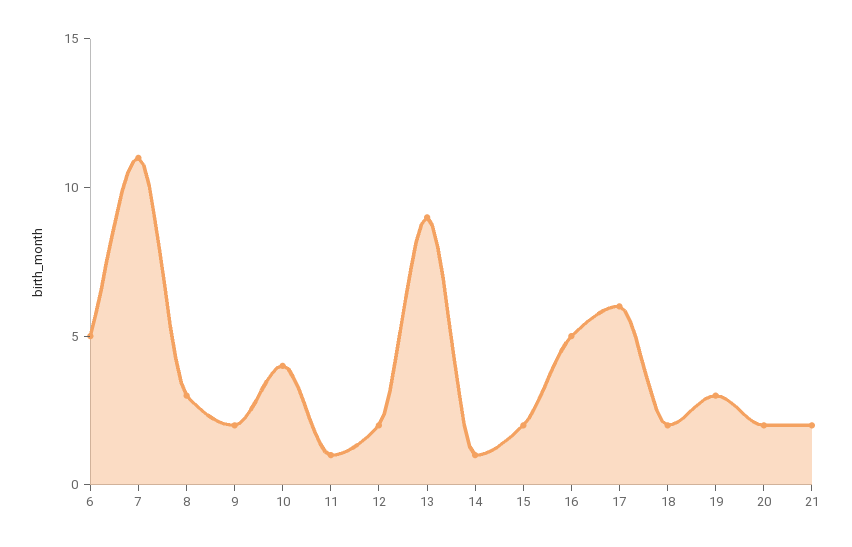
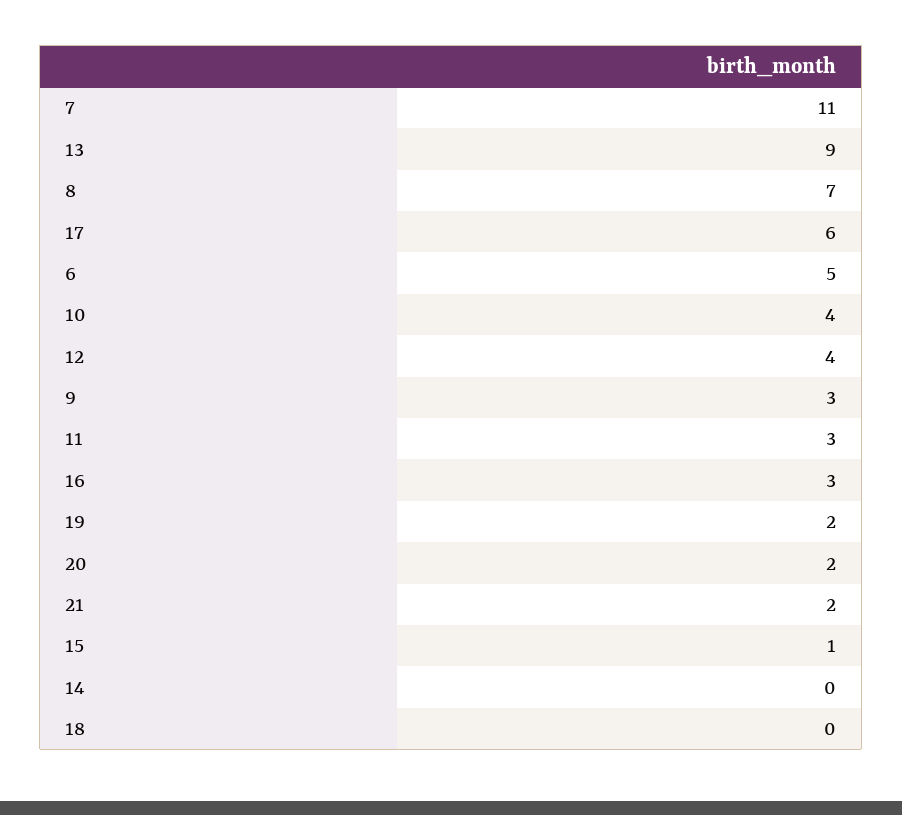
8: 3 -> 7
9: 2 -> 3
11: 1 -> 3
12: 2 -> 4
14: 1 -> 0
15: 2 -> 1
16: 5 -> 3
18: 2 -> 0
19: 3 -> 2

